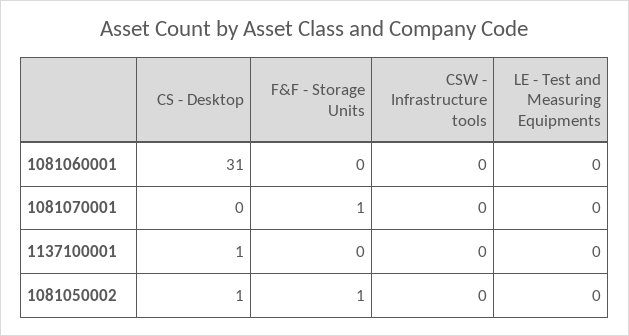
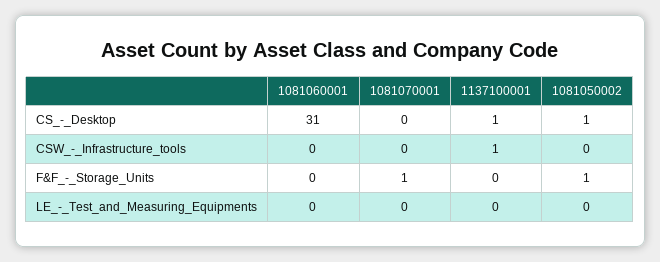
CSW - Infrastructure tools, 1137100001: 0 -> 1

